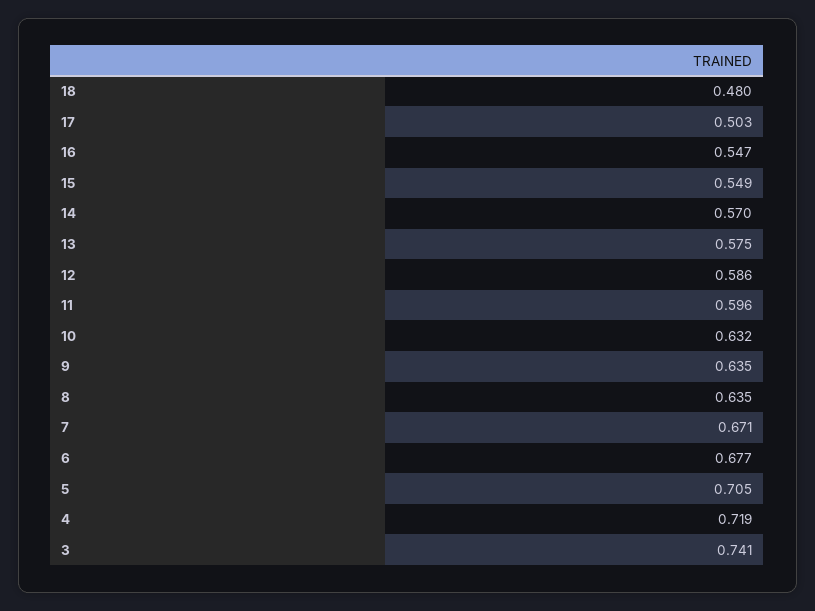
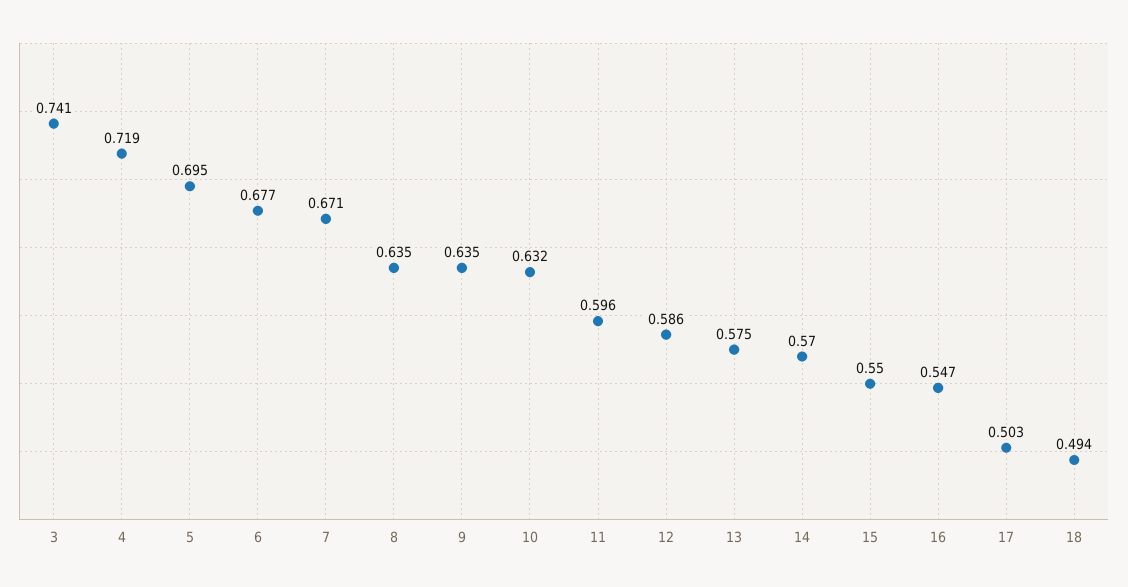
18: 0.48 -> 0.494
15: 0.549 -> 0.55
5: 0.705 -> 0.695

